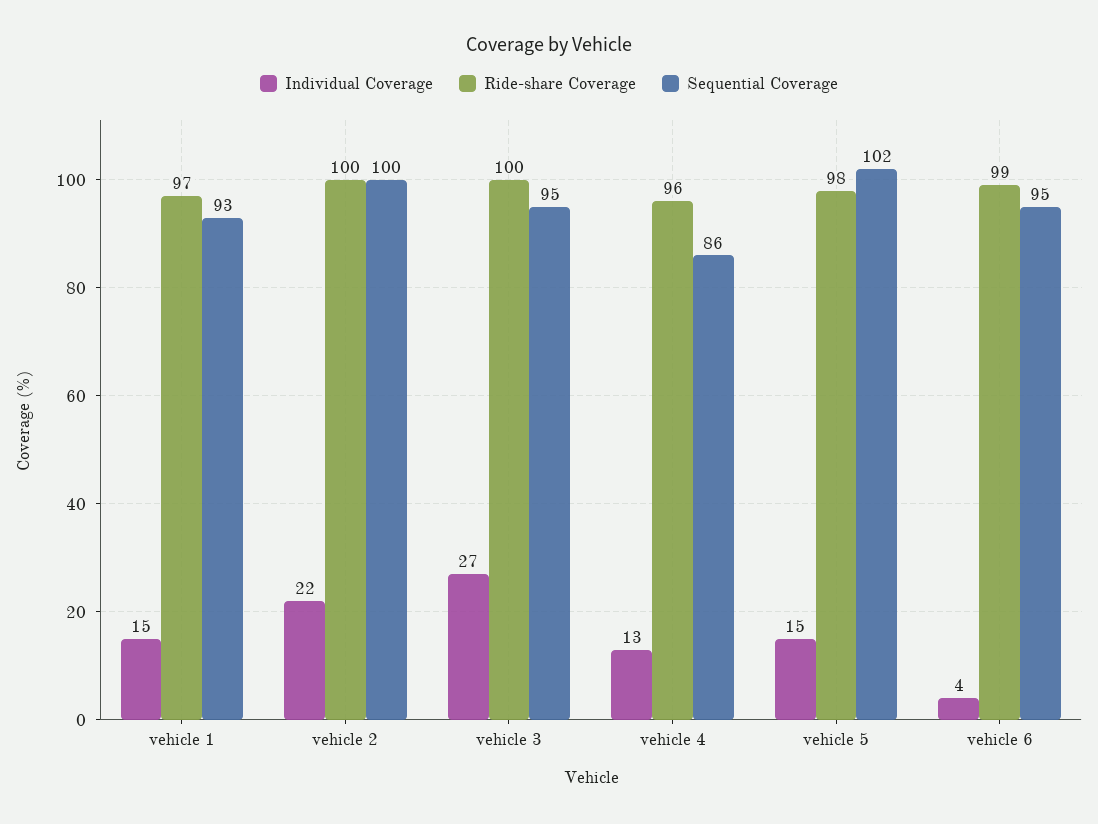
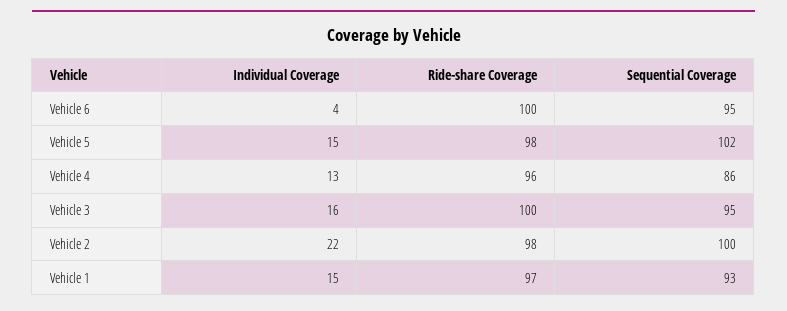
Ride-share Coverage, vehicle 2: 100 -> 98
Individual Coverage, vehicle 3: 27 -> 16
Ride-share Coverage, vehicle 6: 99 -> 100

